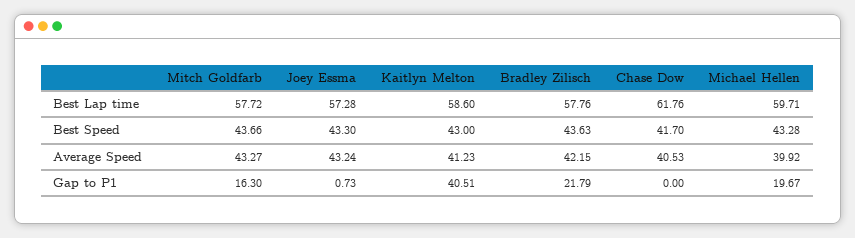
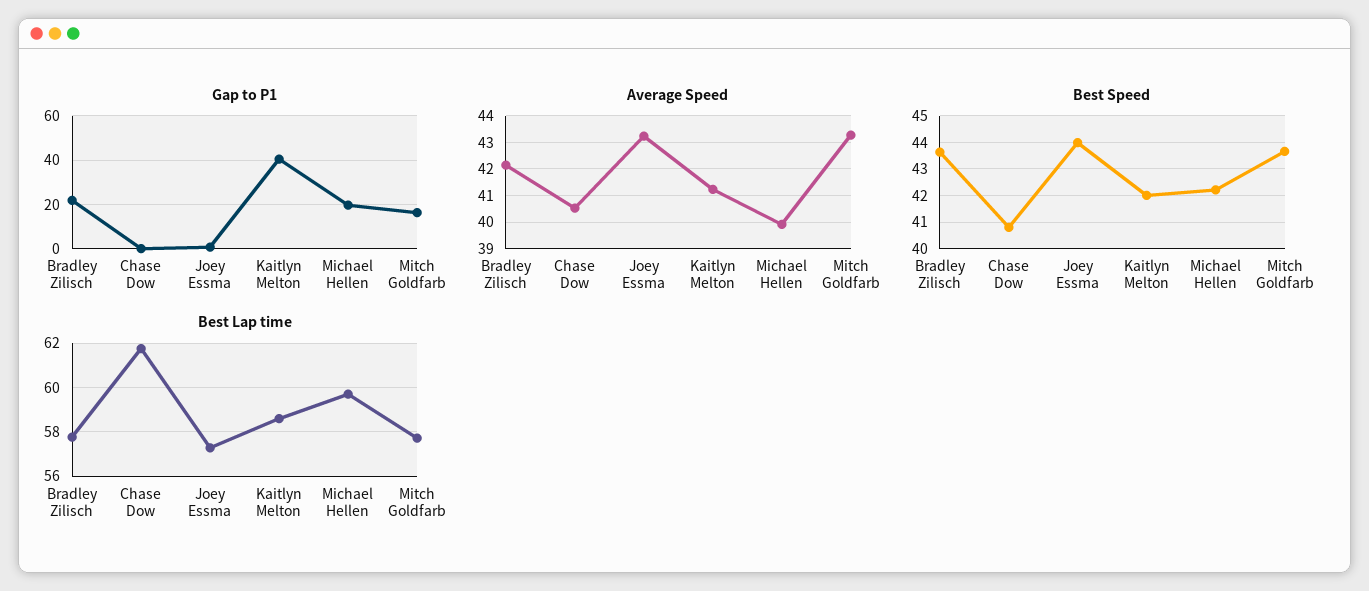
Best Speed, Joey Essma: 43.3 -> 44
Best Speed, Kaitlyn Melton: 43 -> 42
Best Speed, Chase Dow: 41.7 -> 40.75
Best Speed, Michael Hellen: 43.28 -> 42.25

